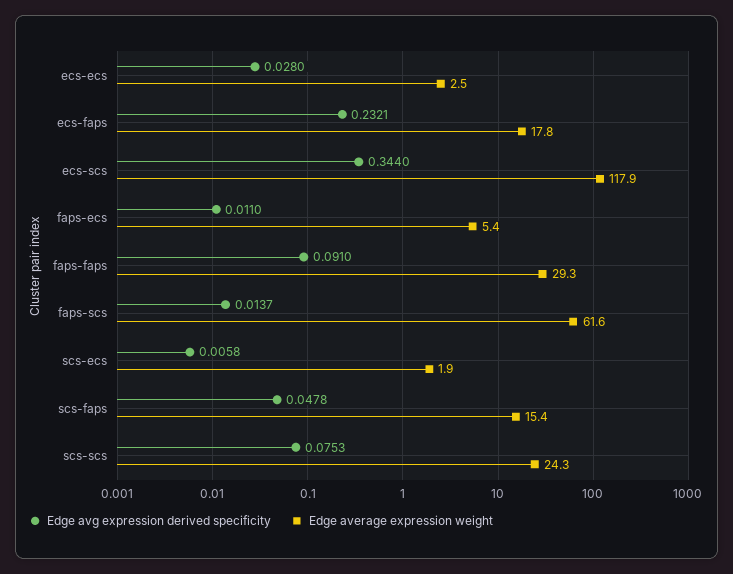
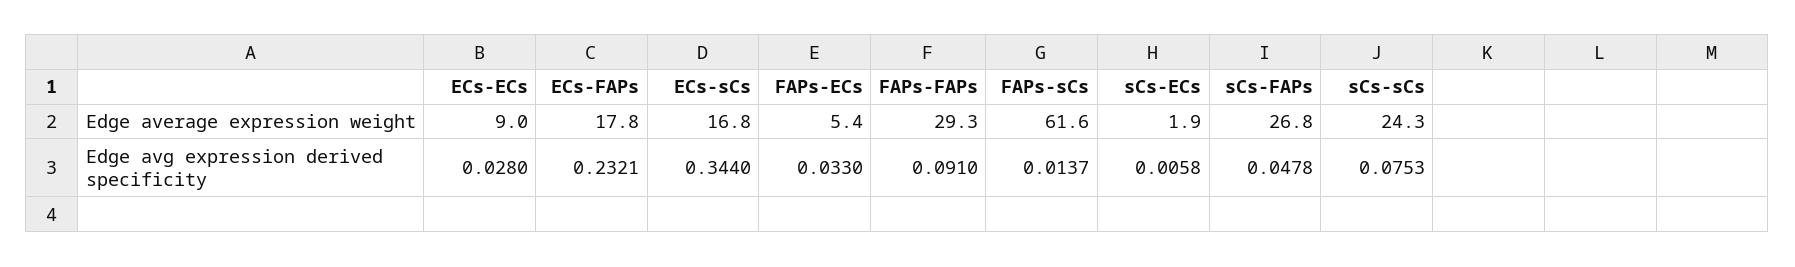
Edge average expression weight, ecs-ecs: 2.5 -> 9
Edge average expression weight, ecs-scs: 117.9 -> 16.8
Edge avg expression derived specificity, faps-ecs: 0.011 -> 0.033
Edge average expression weight, scs-faps: 15.4 -> 26.8

